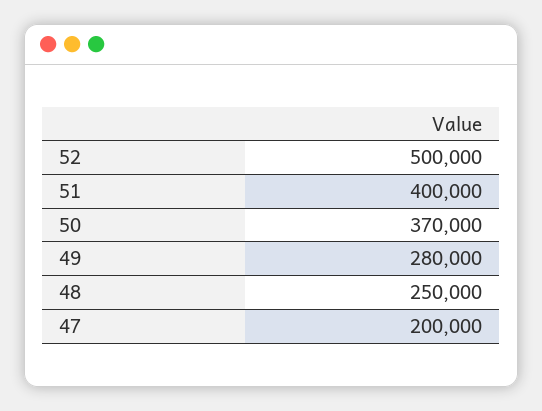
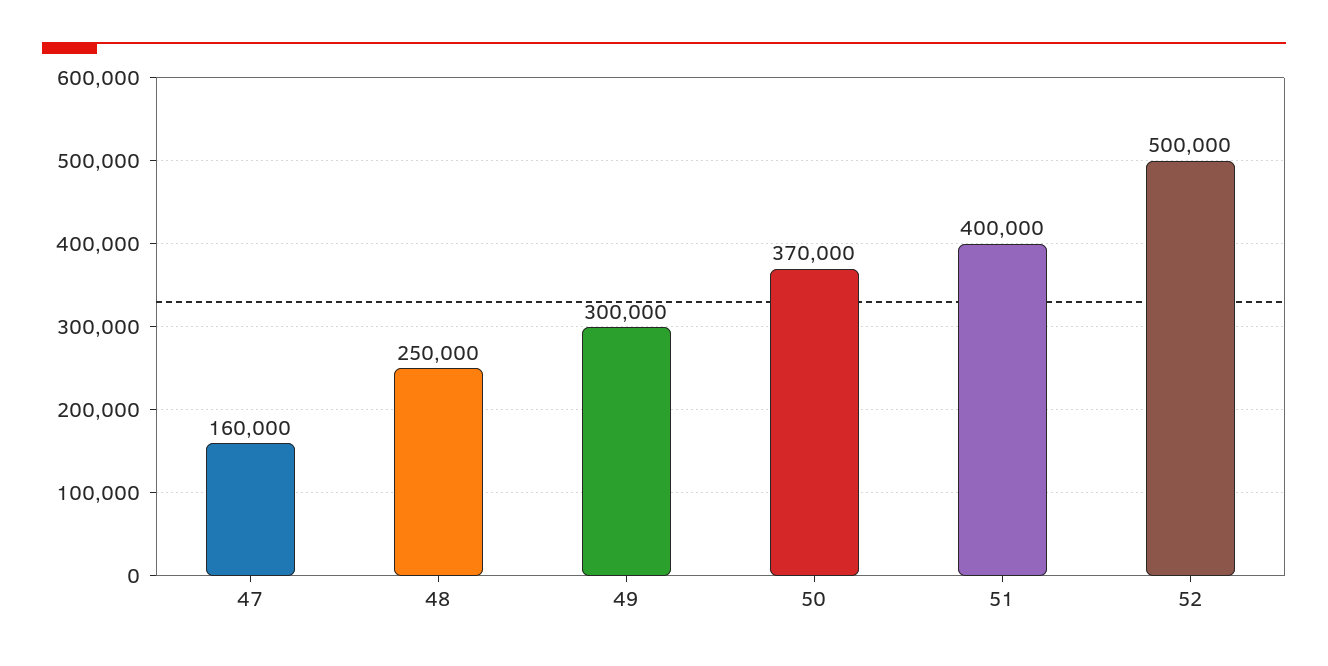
49: 280000 -> 300000
47: 200000 -> 160000

